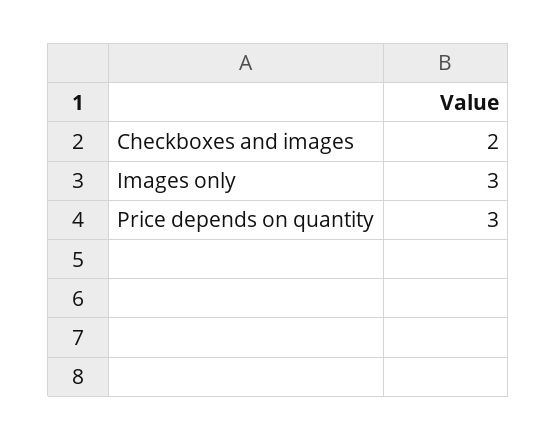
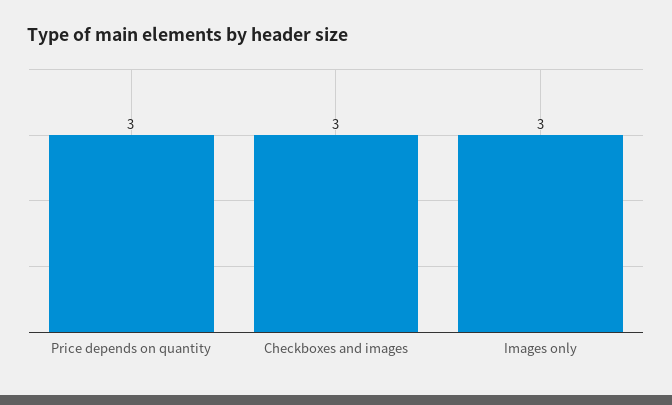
Checkboxes and images: 2 -> 3

